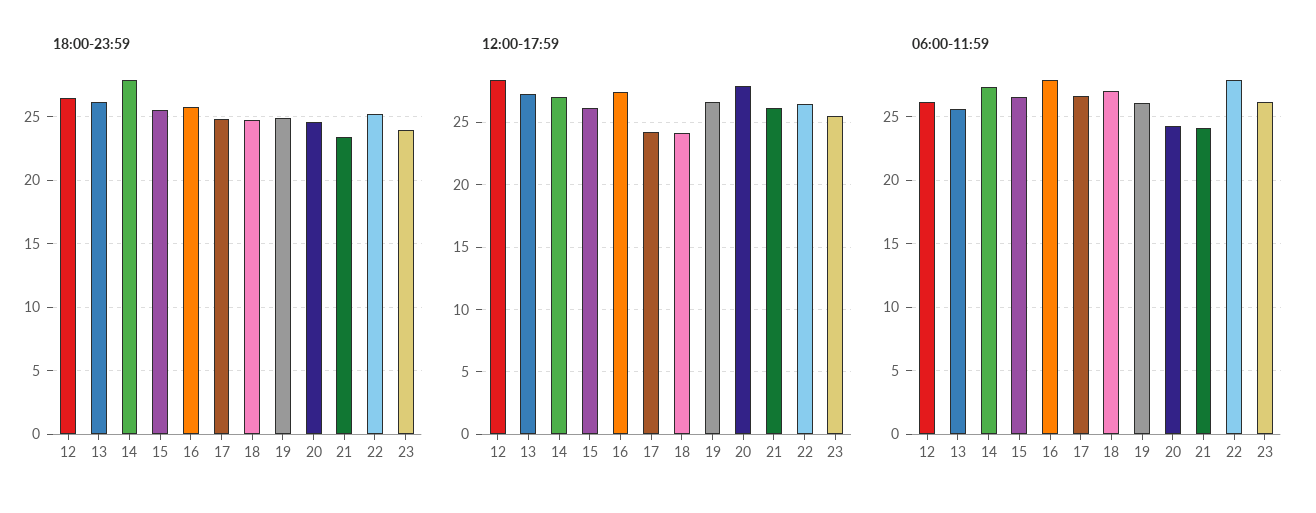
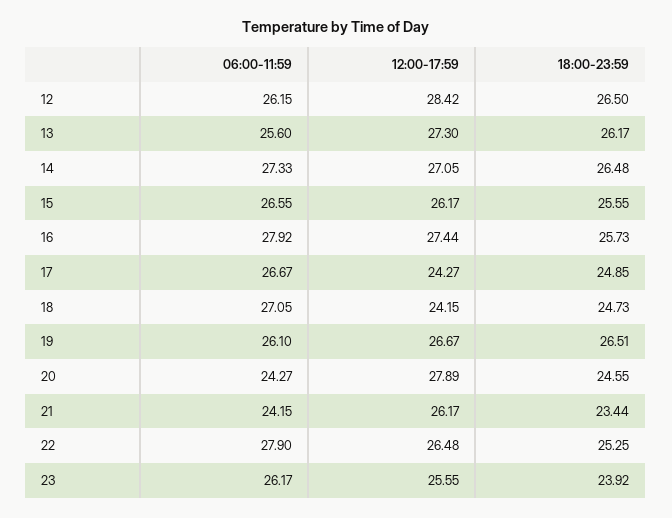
18:00-23:59, 14: 28 -> 26.48
18:00-23:59, 19: 25 -> 26.51

